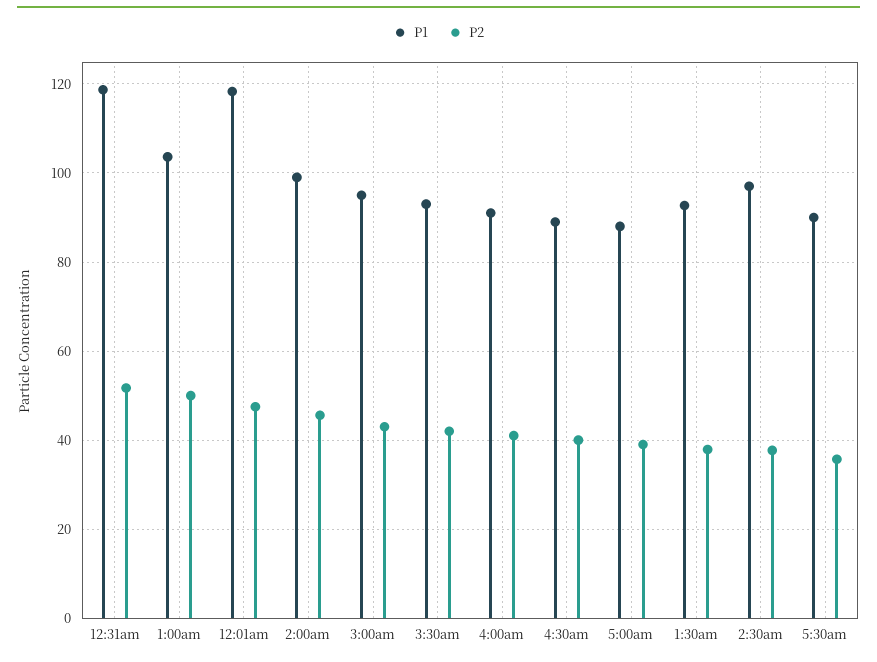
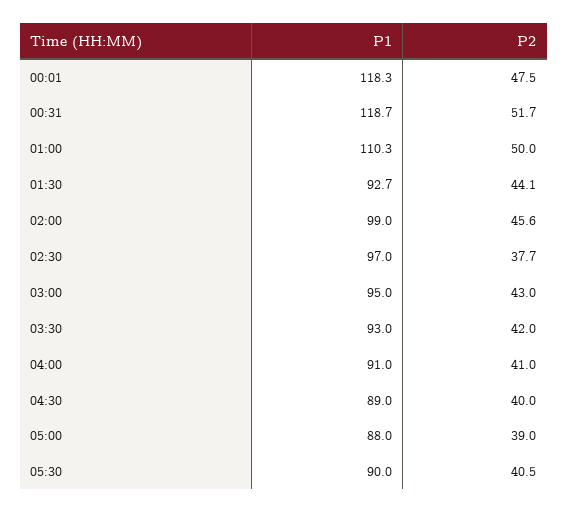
P1, 1:00am: 104 -> 110.3
P2, 1:30am: 38 -> 44.1
P2, 5:30am: 36 -> 40.5

